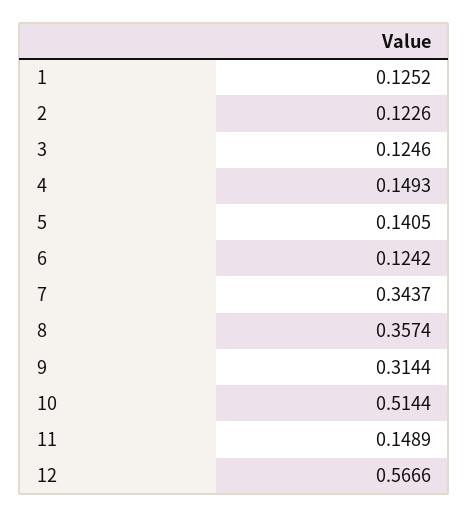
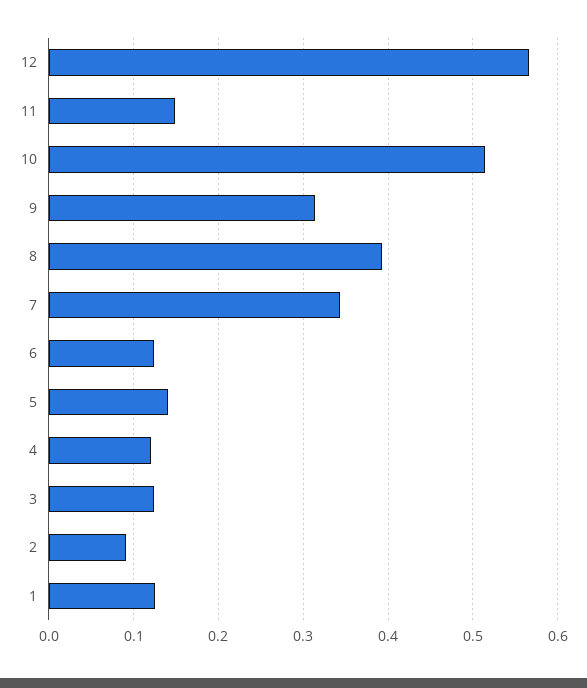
2: 0.1226 -> 0.09
4: 0.1493 -> 0.12
8: 0.3574 -> 0.39

